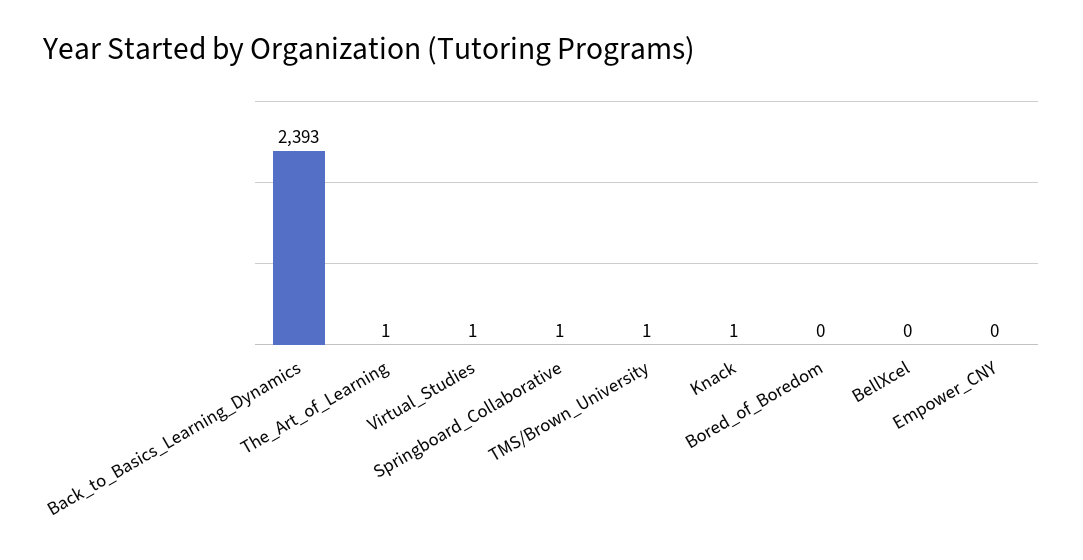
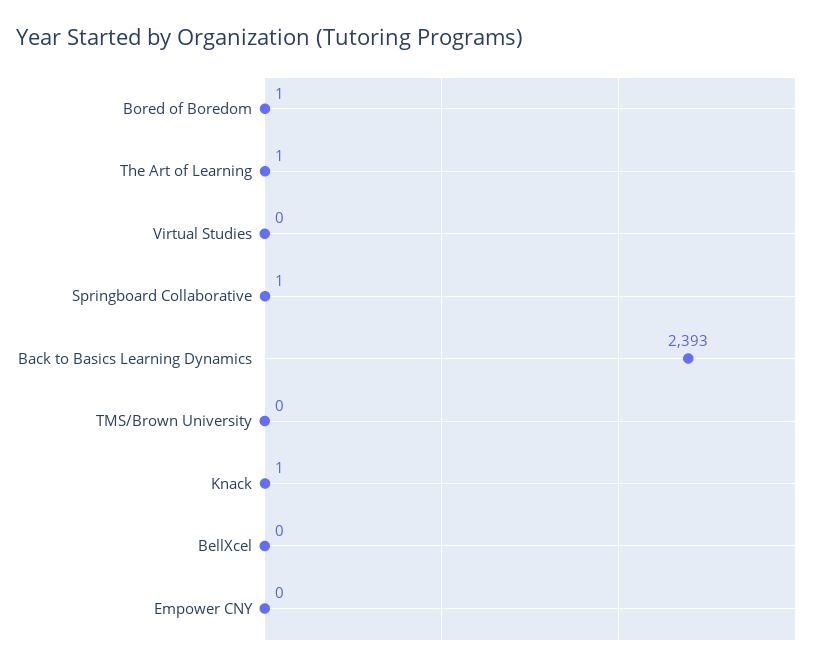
Virtual_Studies: 1 -> 0
TMS/Brown_University: 1 -> 0
Bored_of_Boredom: 0 -> 1

